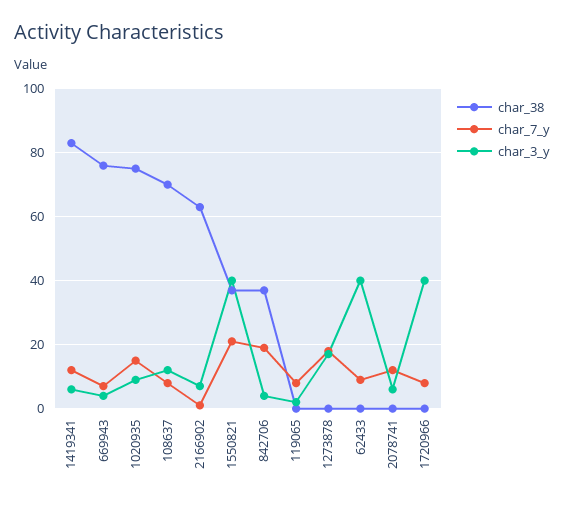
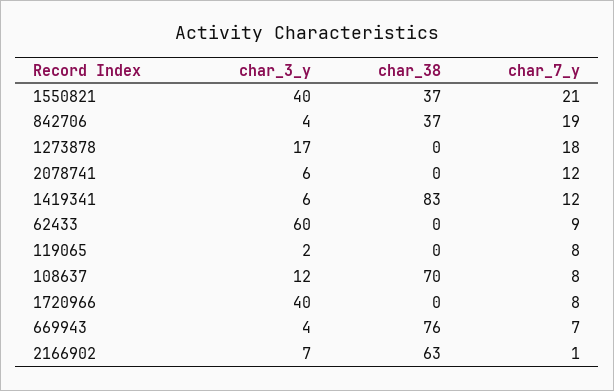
char_38, 1020935: 75 -> none
char_7_y, 1020935: 15 -> none
char_3_y, 1020935: 10 -> none
char_3_y, 62433: 40 -> 60

